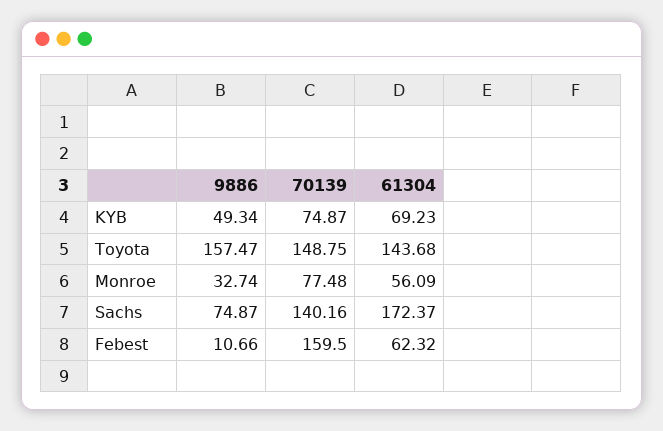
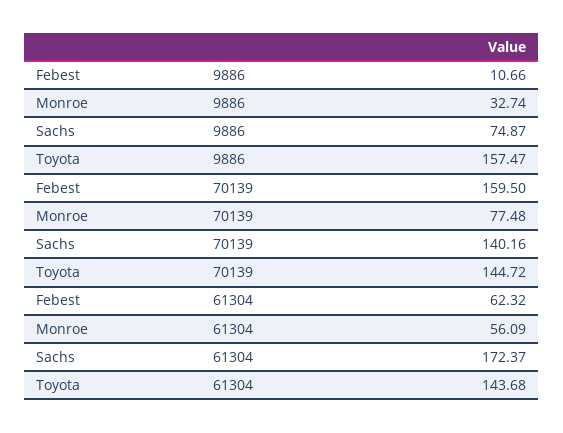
9886, KYB: 49.34 -> none
70139, KYB: 74.87 -> none
61304, KYB: 69.23 -> none
70139, Toyota: 148.75 -> 144.72

